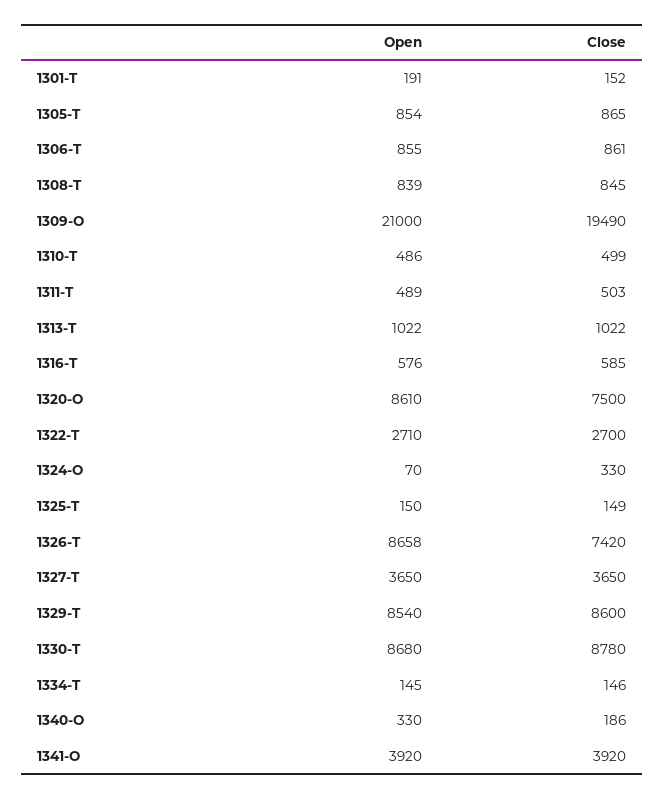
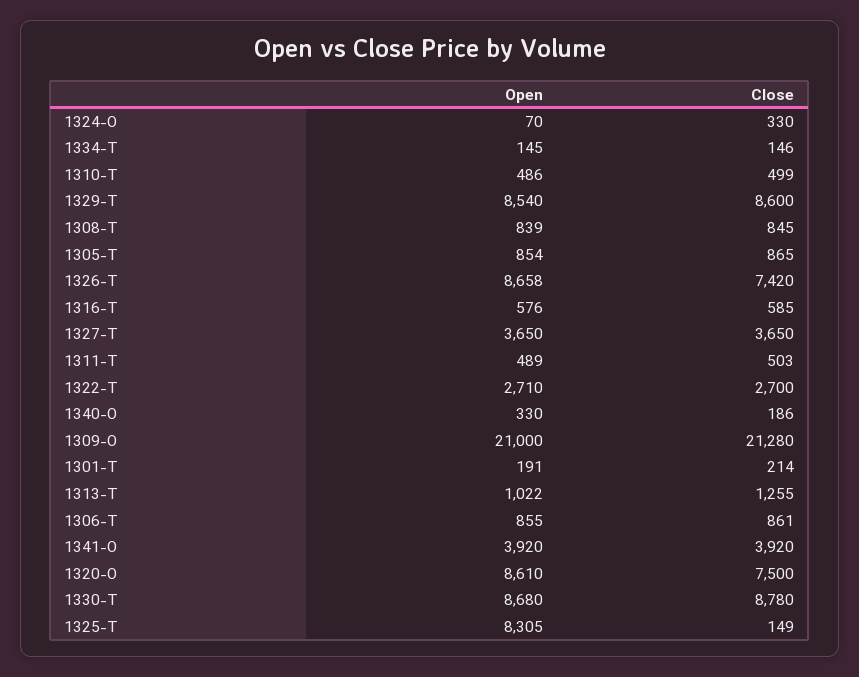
Close, 1301-T: 152 -> 214
Close, 1309-O: 19490 -> 21280
Close, 1313-T: 1022 -> 1255
Open, 1325-T: 150 -> 8305

